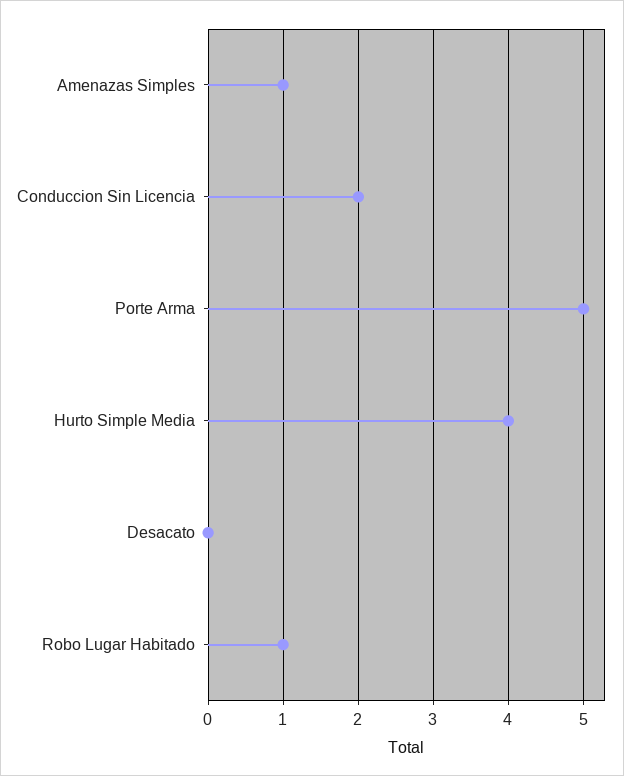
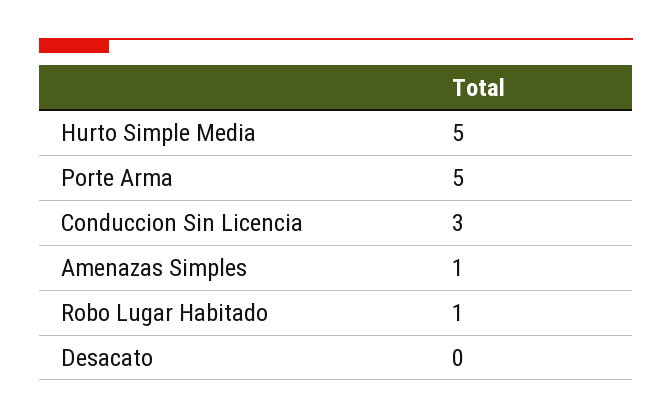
Conduccion Sin Licencia: 2 -> 3
Hurto Simple Media: 4 -> 5

